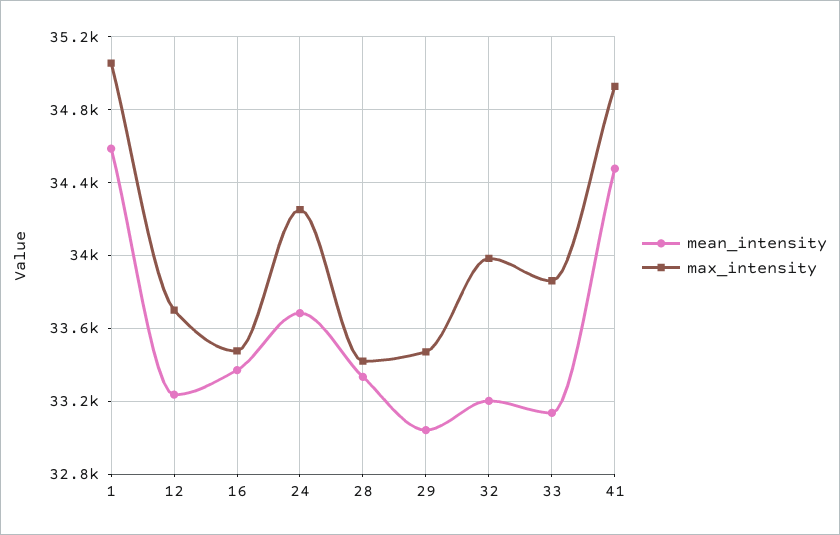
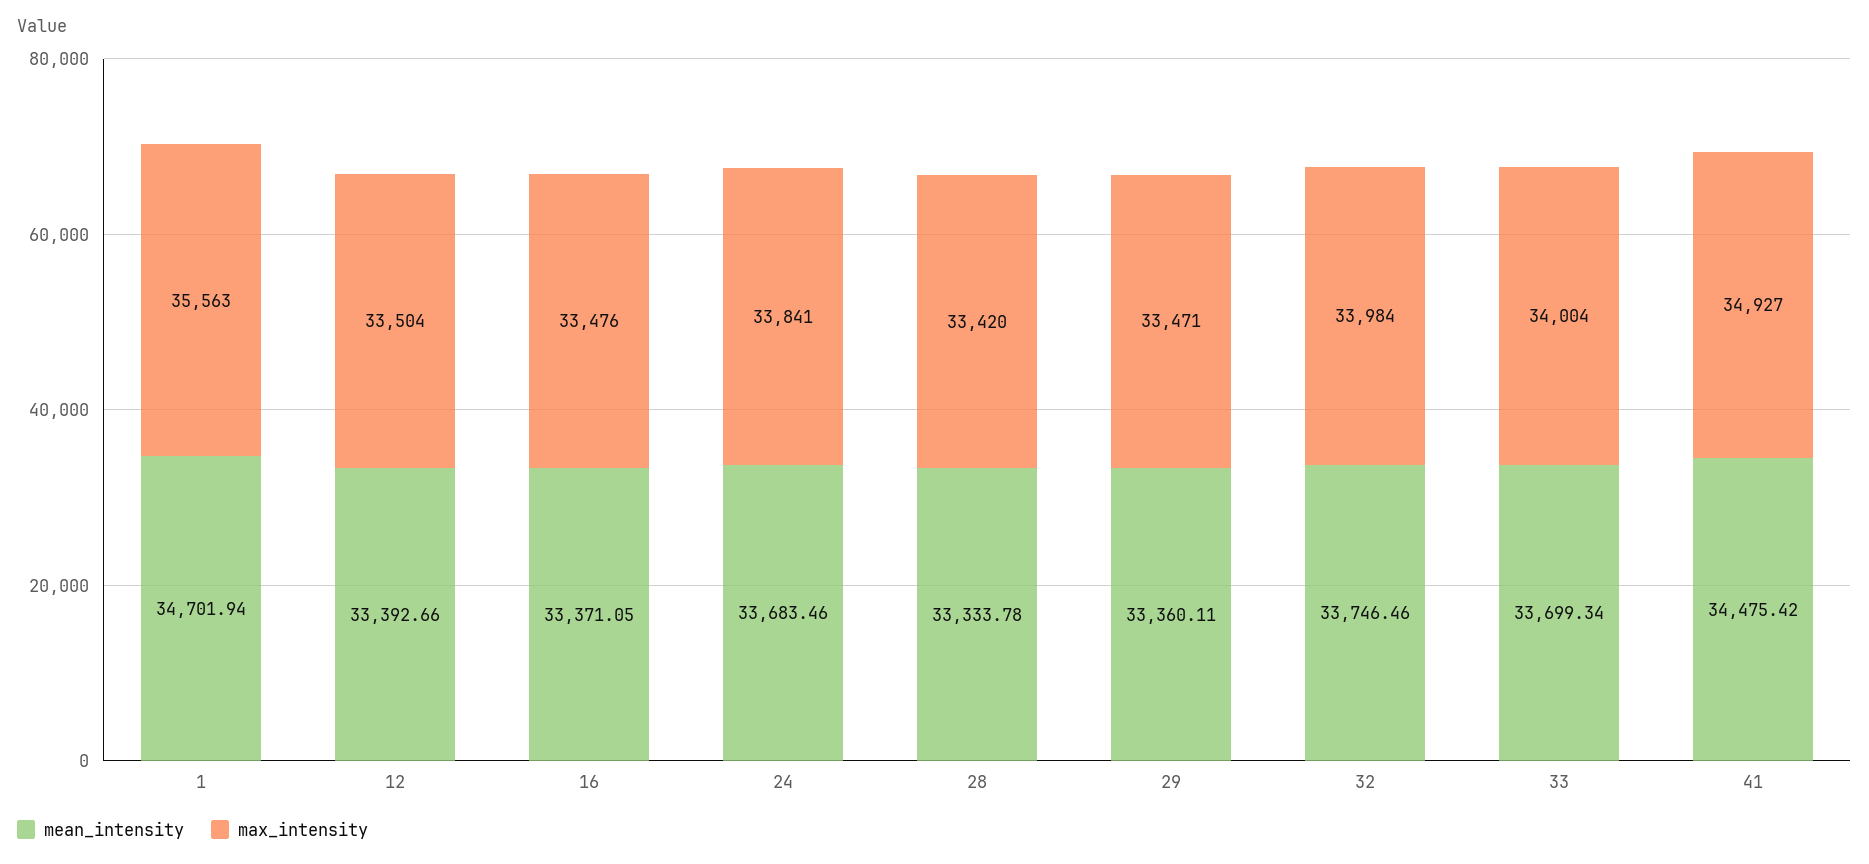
mean_intensity, 1: 34600 -> 34701.94
max_intensity, 1: 35050 -> 35563
mean_intensity, 12: 33250 -> 33392.66
max_intensity, 12: 33700 -> 33504
max_intensity, 24: 34250 -> 33841
mean_intensity, 29: 33050 -> 33360.11
mean_intensity, 32: 33200 -> 33746.46
mean_intensity, 33: 33150 -> 33699.34
max_intensity, 33: 33850 -> 34004

